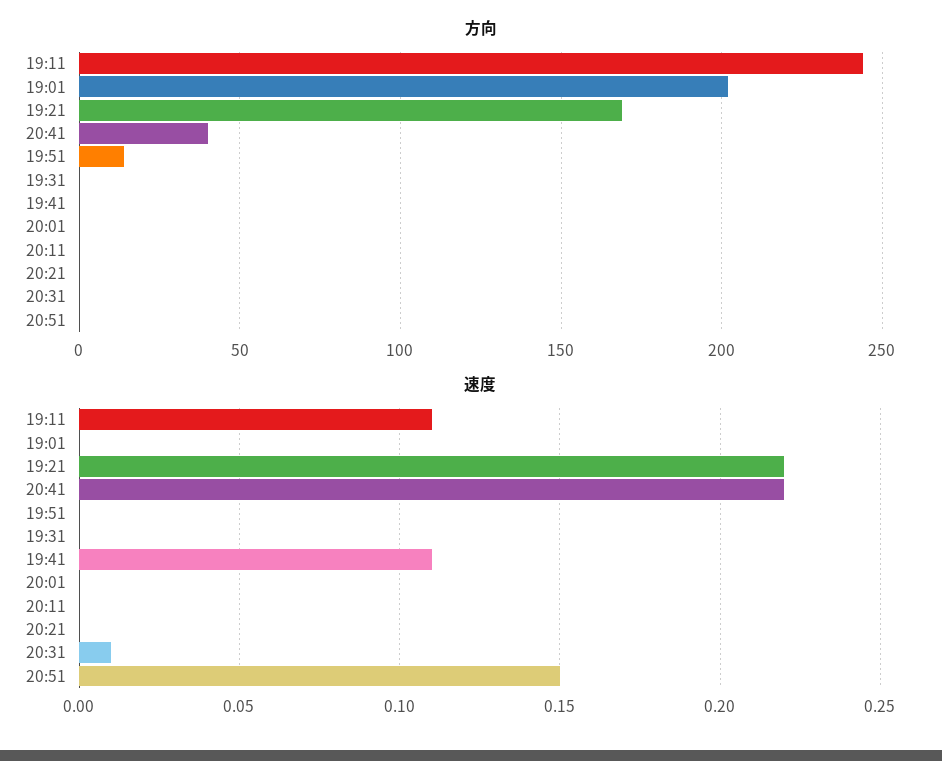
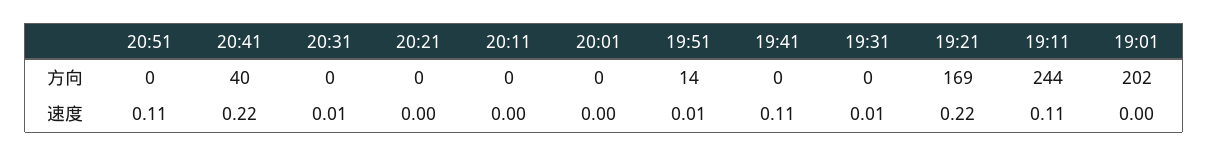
速度, 19:51: 0 -> 0.01
速度, 19:31: 0 -> 0.01
速度, 20:51: 0.15 -> 0.11

